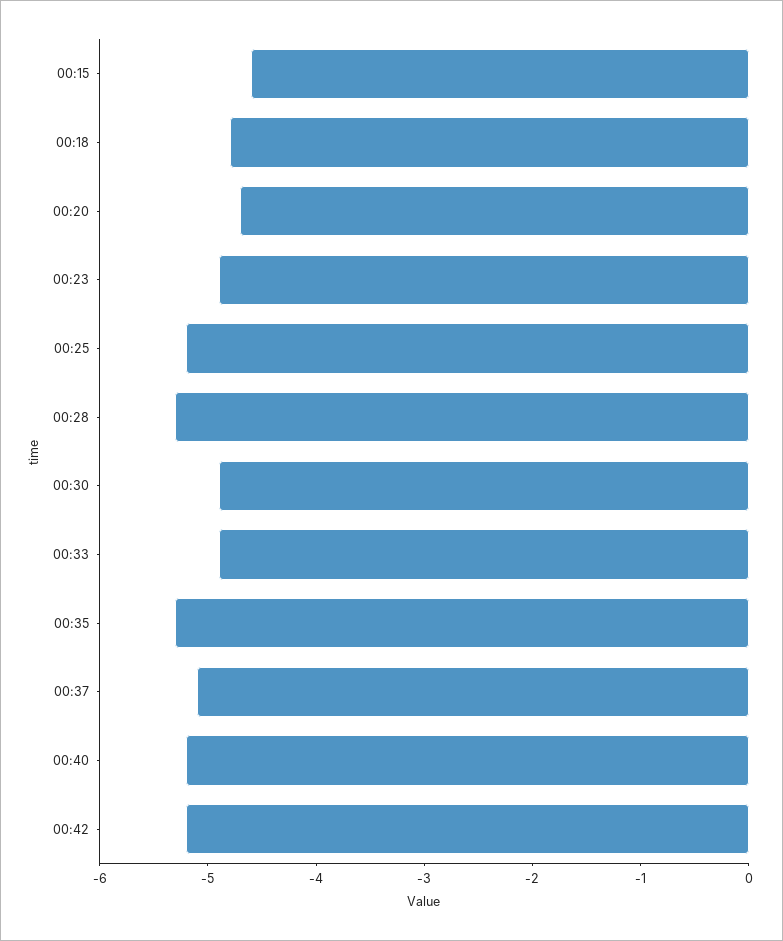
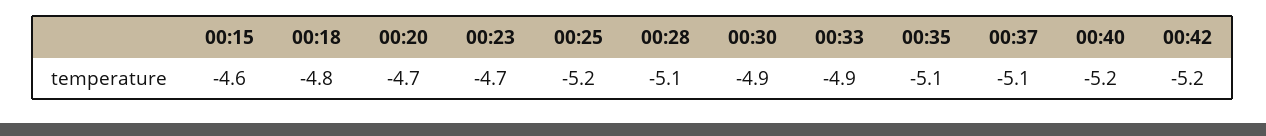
00:23: -4.9 -> -4.7
00:28: -5.3 -> -5.1
00:35: -5.3 -> -5.1

